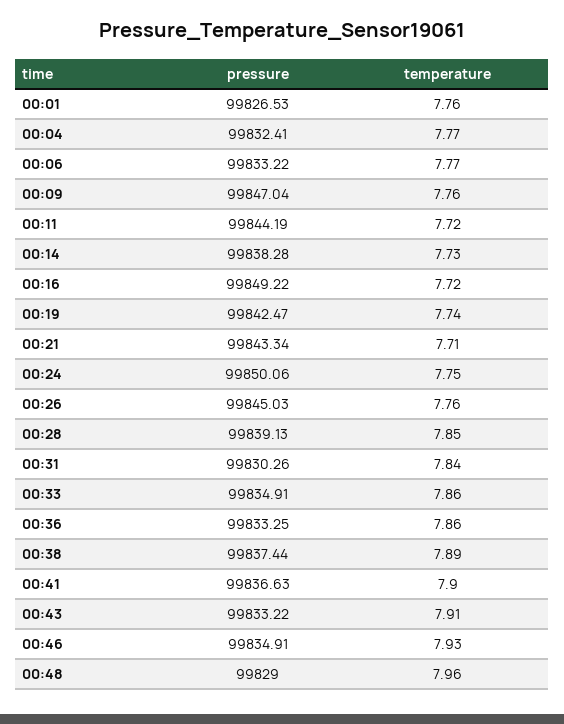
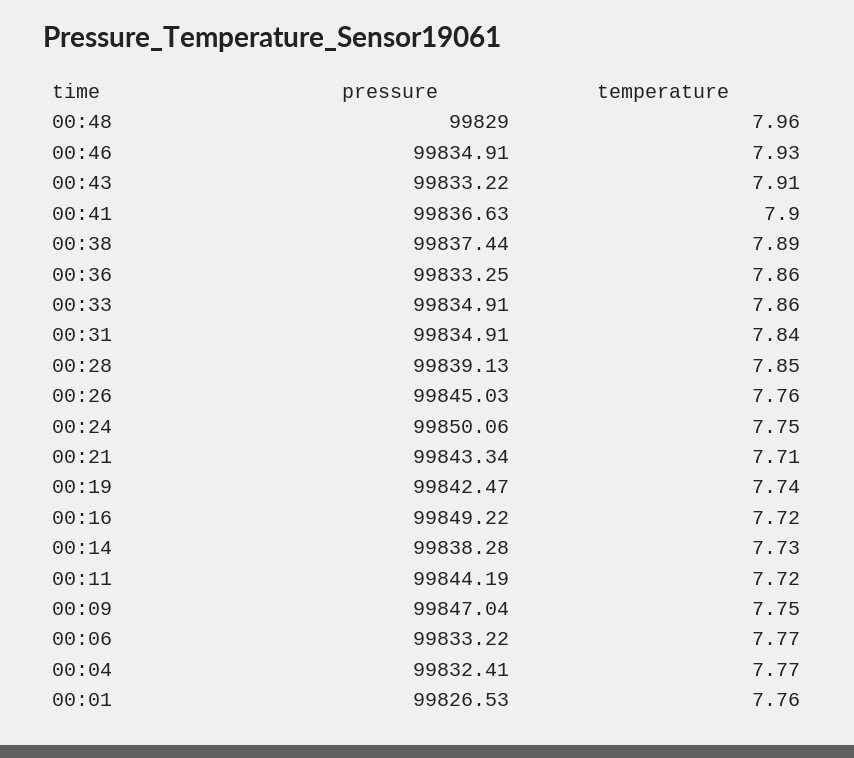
temperature, 00:09: 7.76 -> 7.75
pressure, 00:31: 99830.26 -> 99834.91

